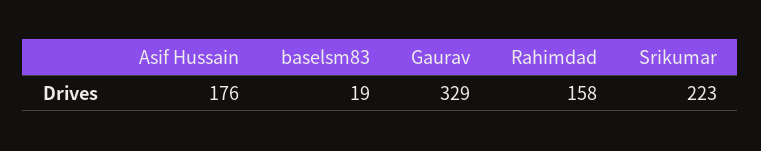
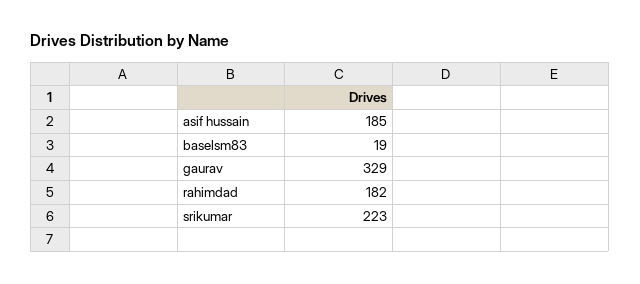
Asif Hussain: 176 -> 185
Rahimdad: 158 -> 182

